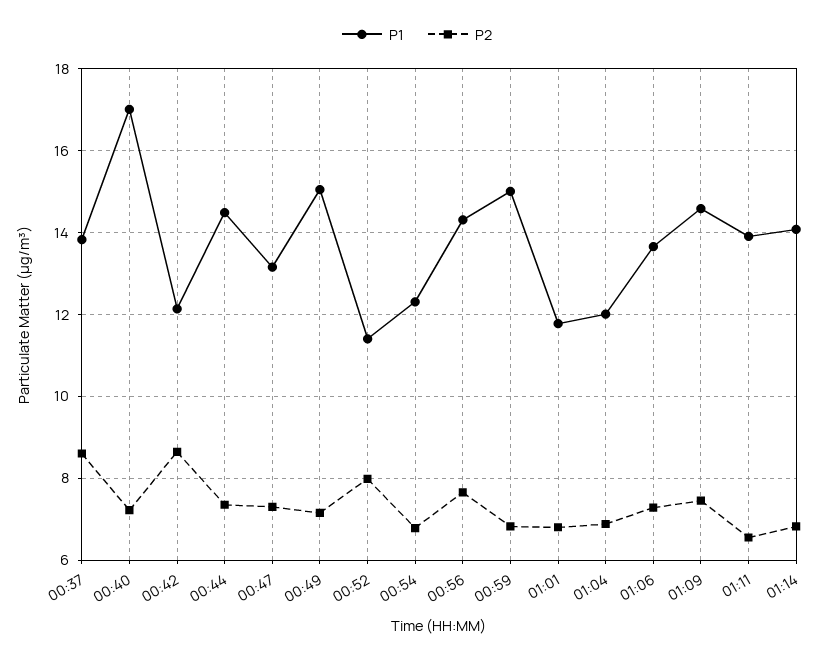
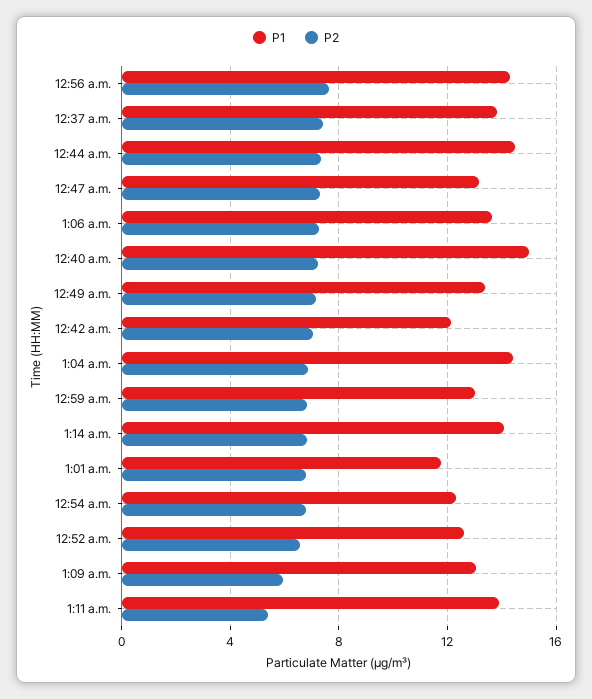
P2, 00:37: 8.6 -> 7.5
P1, 00:40: 17 -> 15
P2, 00:42: 8.6 -> 7
P1, 00:49: 15 -> 13.5
P1, 00:52: 11.4 -> 12.5
P2, 00:52: 8 -> 6.5
P1, 00:59: 15 -> 13
P1, 01:04: 12 -> 14.5
P1, 01:09: 14.6 -> 13
P2, 01:09: 7.4 -> 6
P2, 01:11: 6.6 -> 5.5

